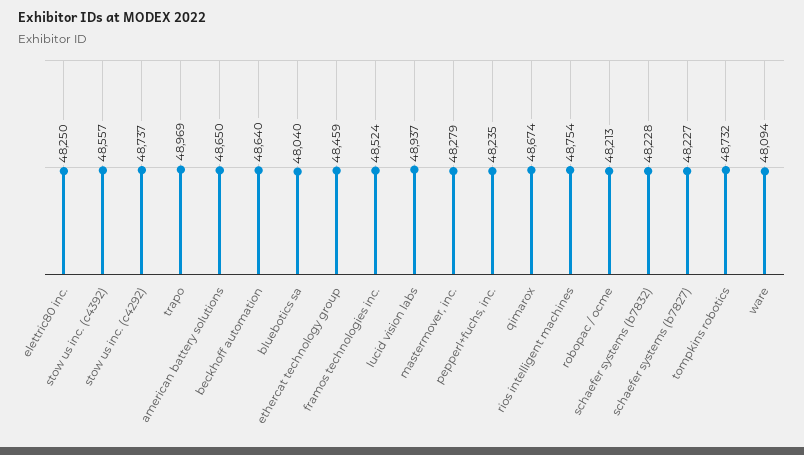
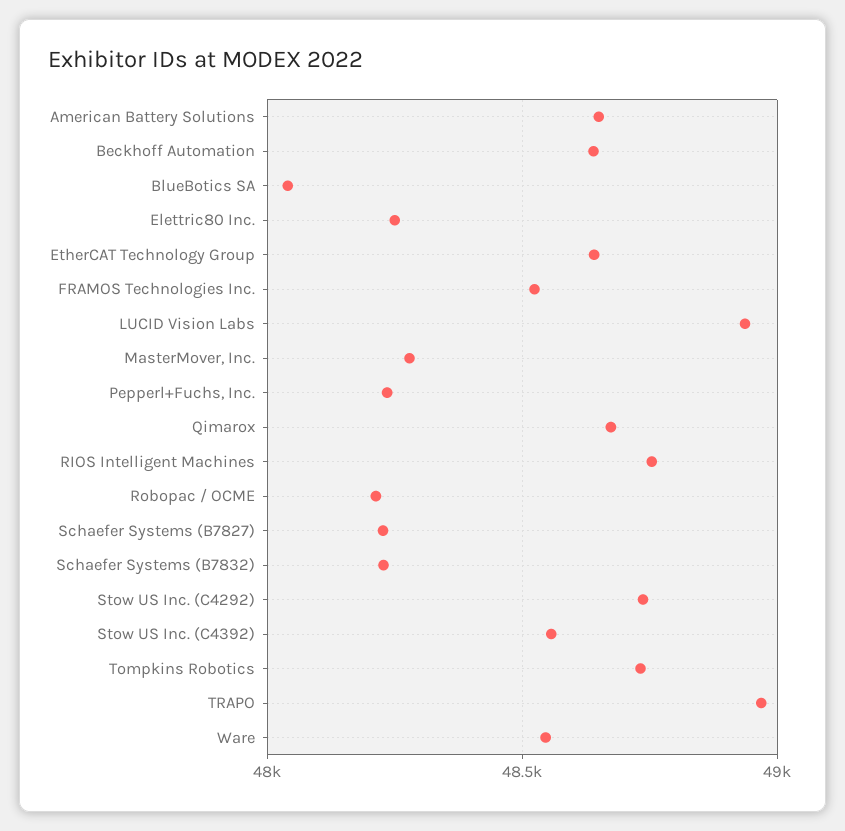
ethercat technology group: 48459 -> 48650
ware: 48094 -> 48550

